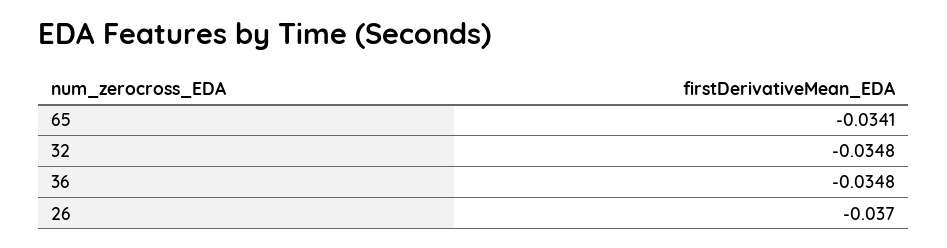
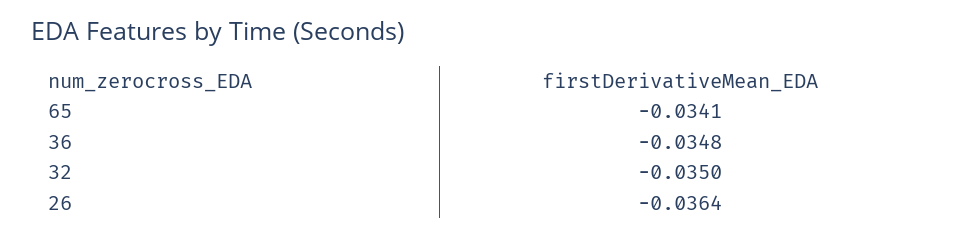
32: -0.0348 -> -0.035
26: -0.037 -> -0.0364

